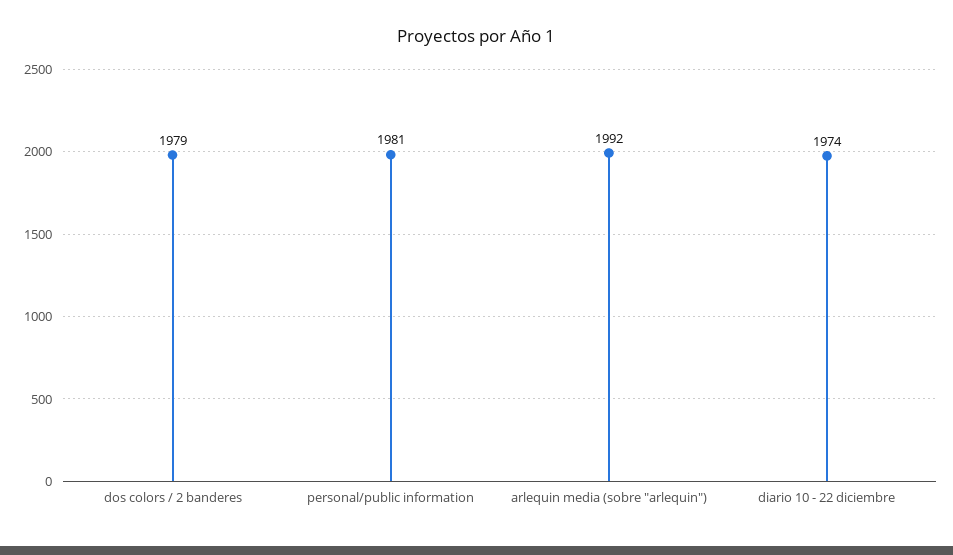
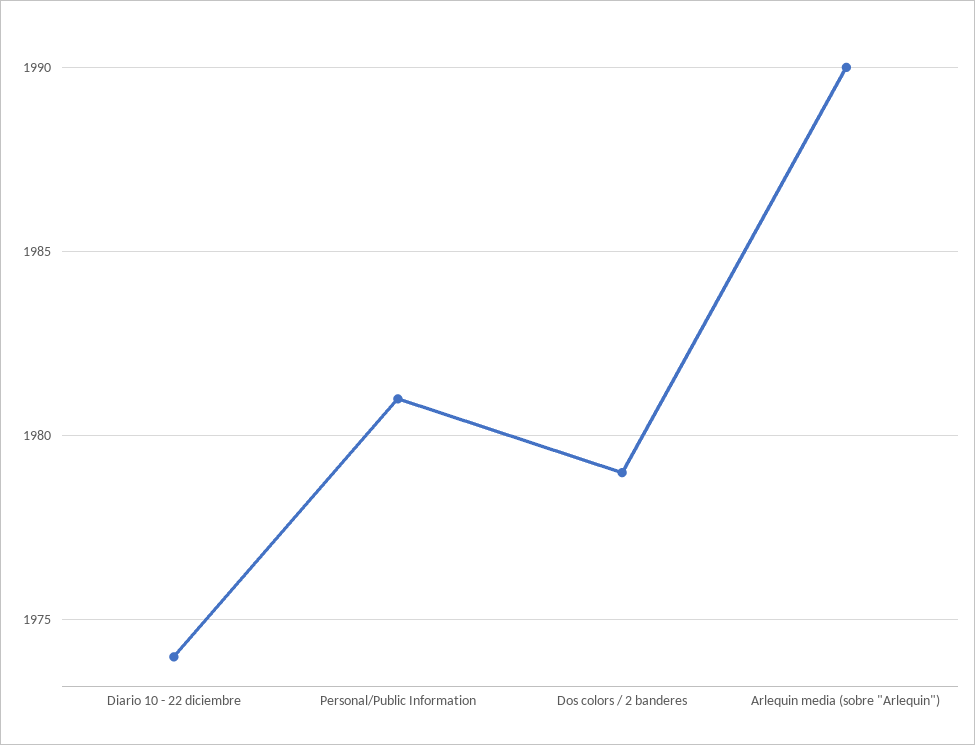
arlequin media (sobre "arlequin"): 1992 -> 1990

